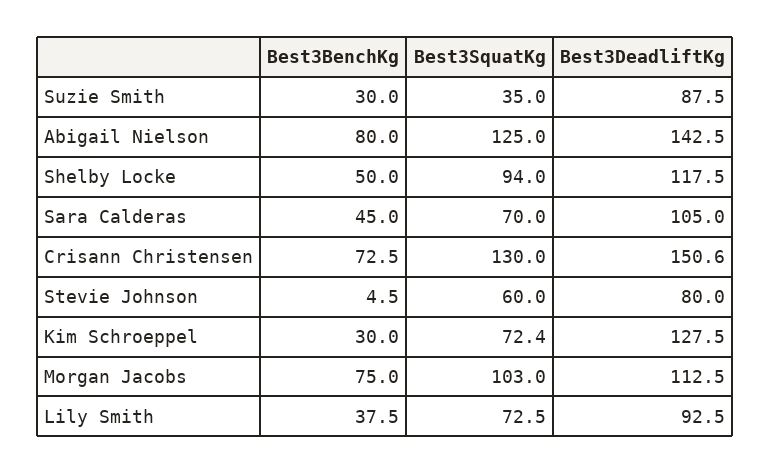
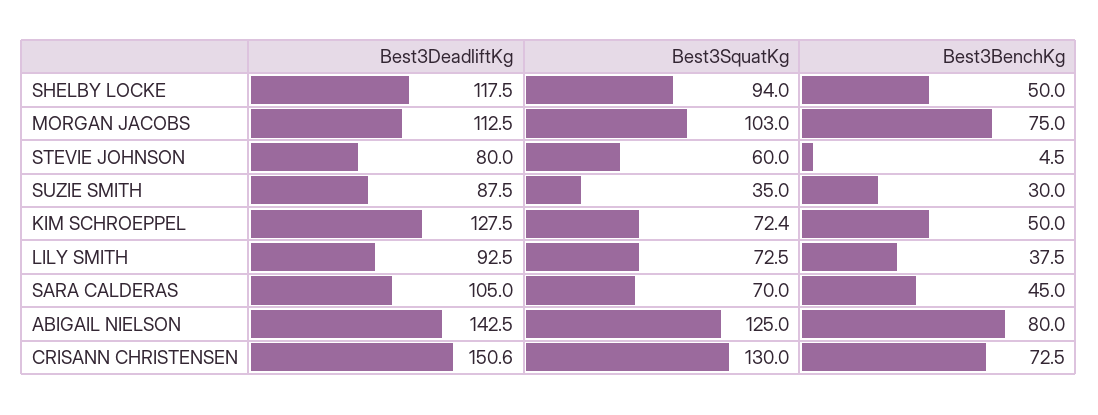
Best3BenchKg, Kim Schroeppel: 30 -> 50

